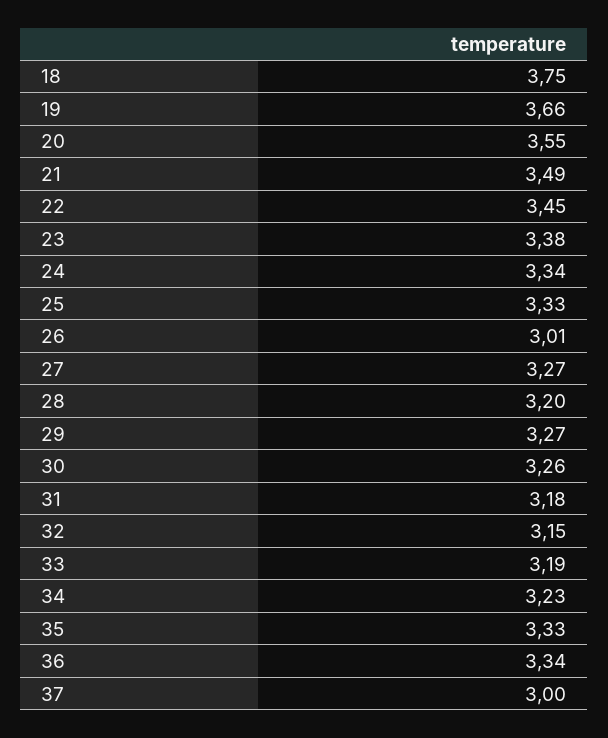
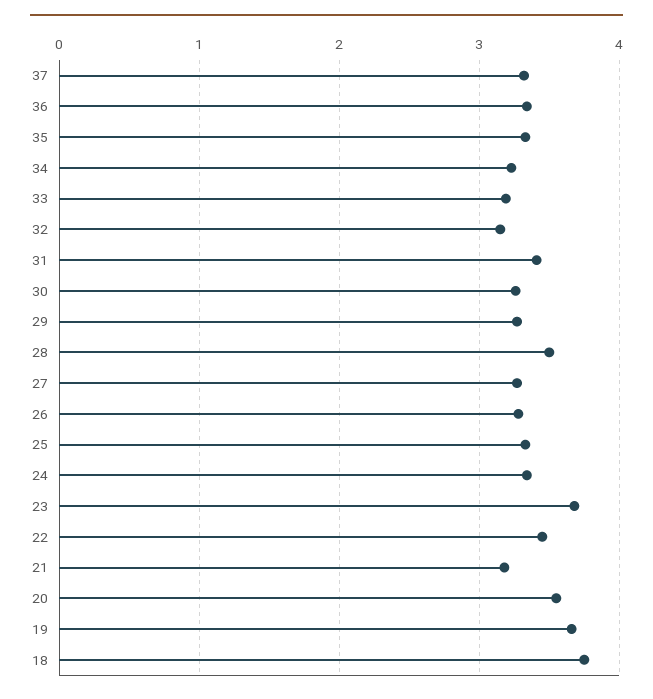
21: 3.49 -> 3.2
23: 3.38 -> 3.7
26: 3.01 -> 3.3
28: 3.2 -> 3.5
31: 3.18 -> 3.4
37: 3 -> 3.3

